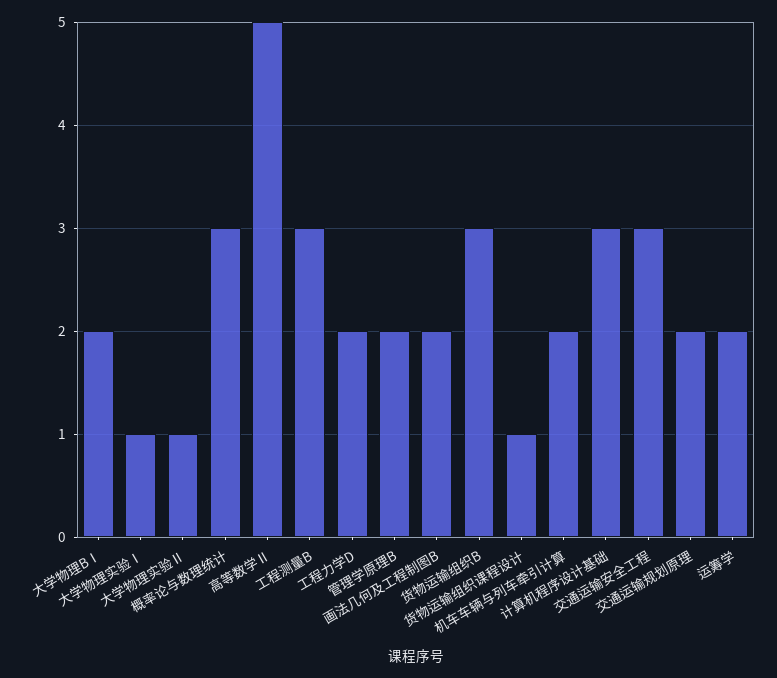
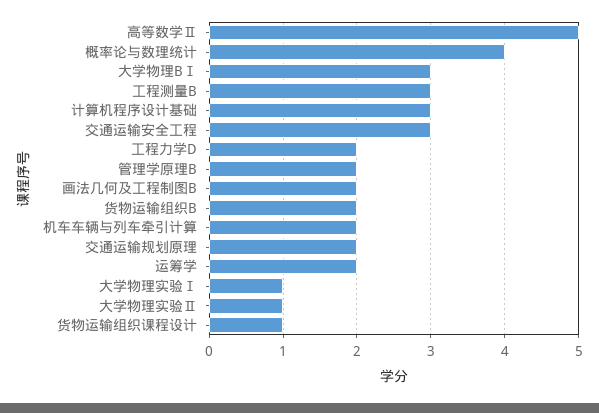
大学物理BⅠ: 2 -> 3
概率论与数理统计: 3 -> 4
货物运输组织B: 3 -> 2

